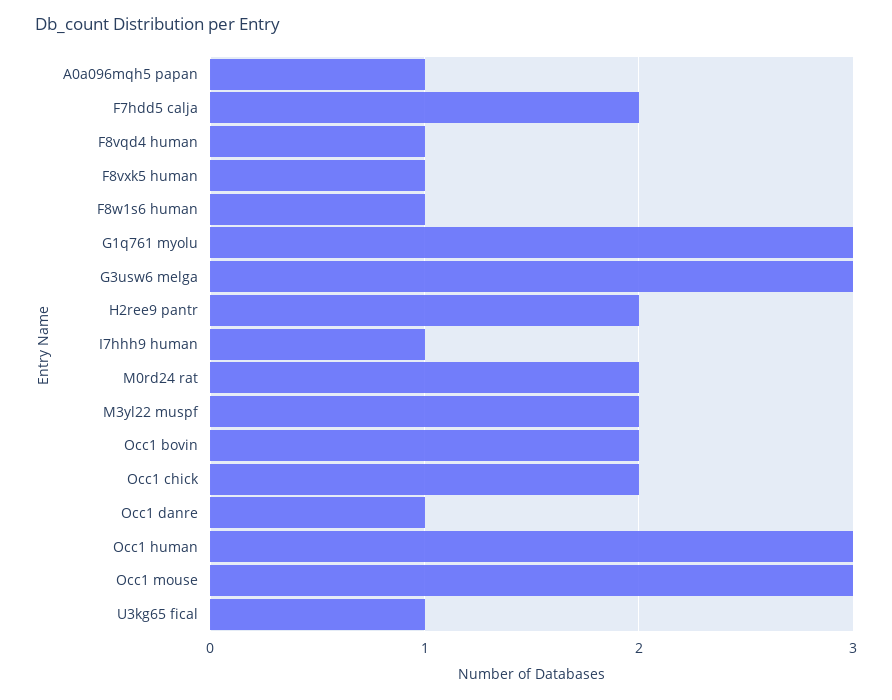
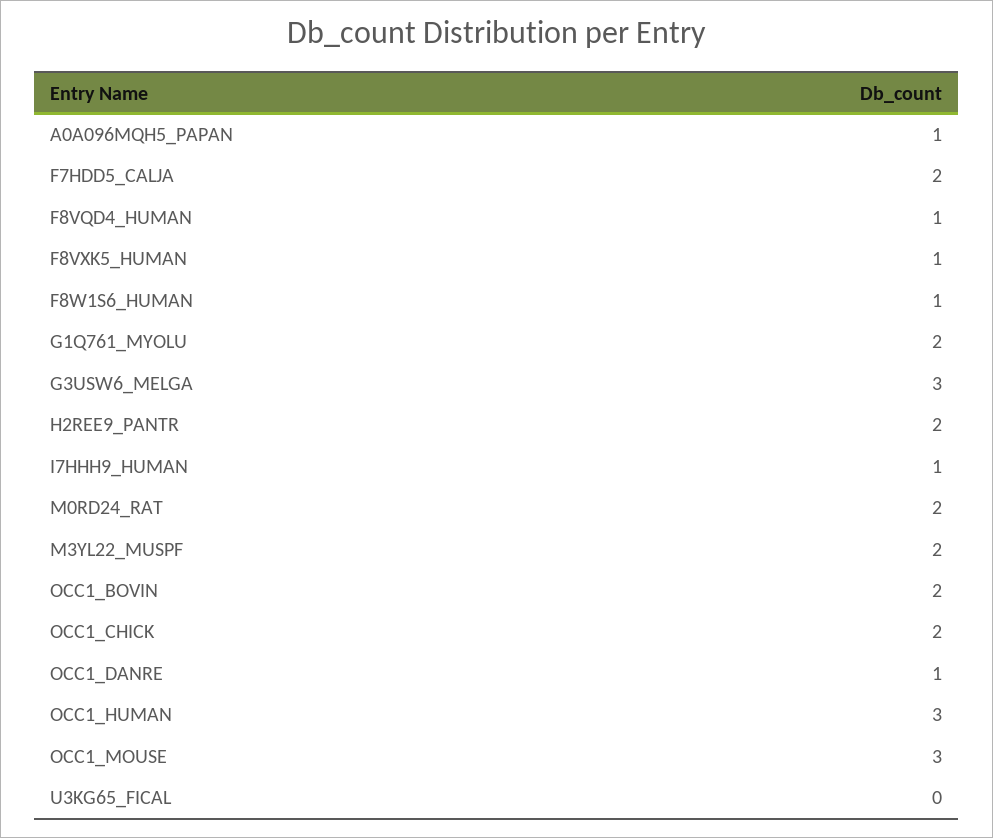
G1q761 myolu: 3 -> 2
U3kg65 fical: 1 -> 0

